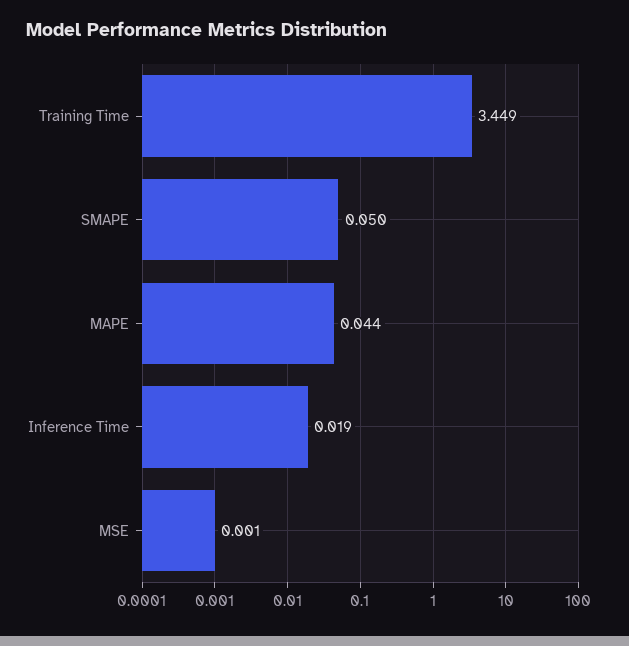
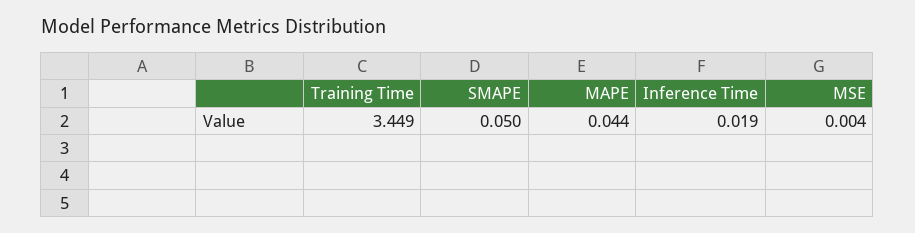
MSE: 0.001 -> 0.004

